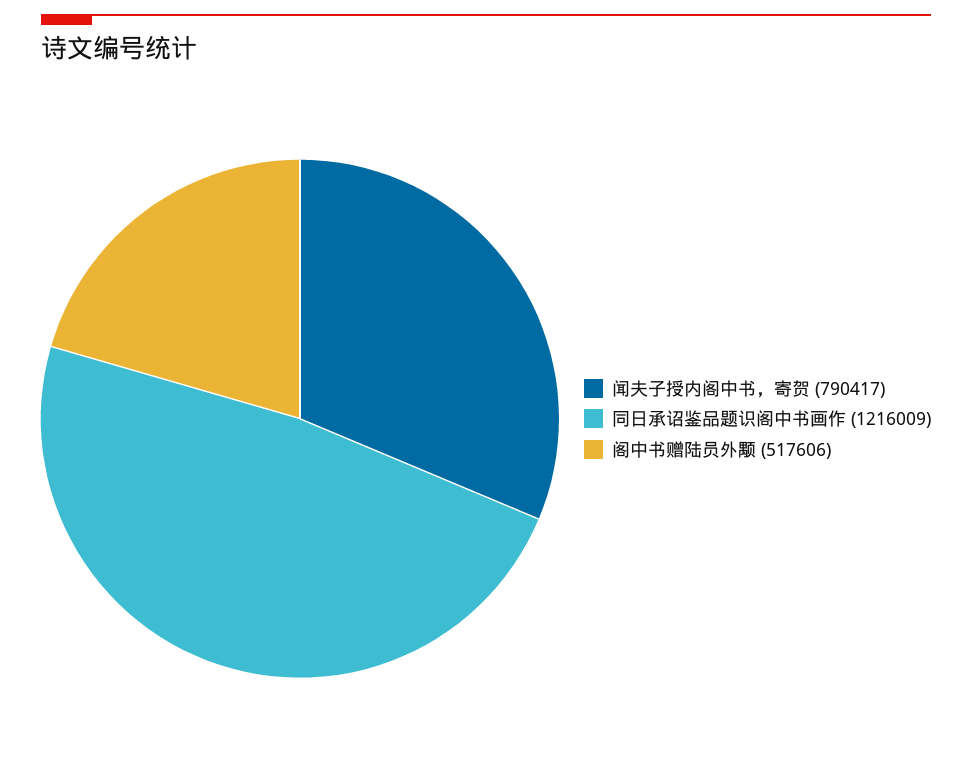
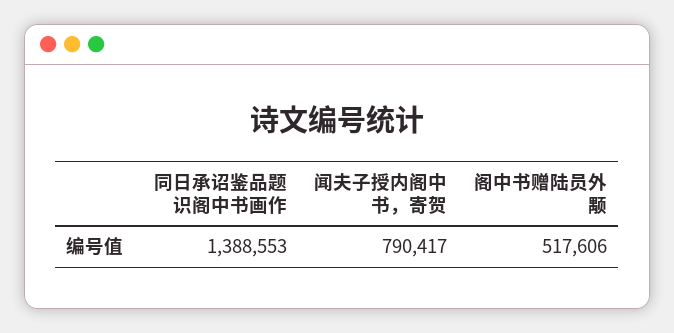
同日承诏鉴品题识阁中书画作: 1216009 -> 1388553

